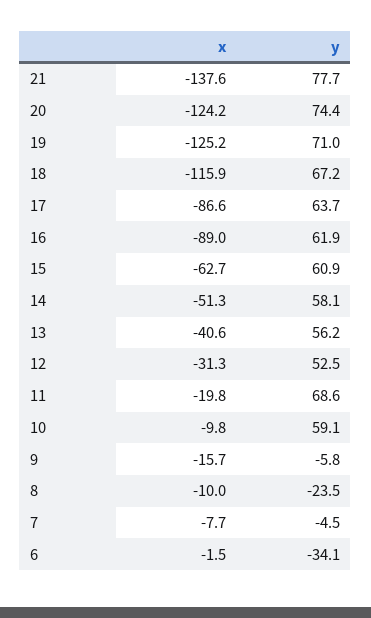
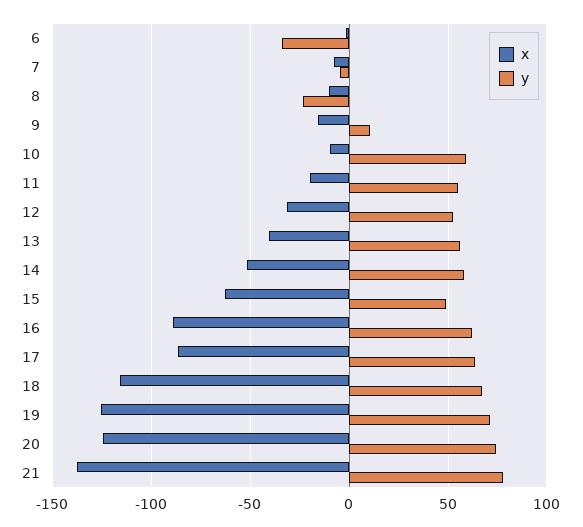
y, 15: 60.9 -> 50
y, 11: 68.6 -> 55
y, 9: -5.8 -> 10

